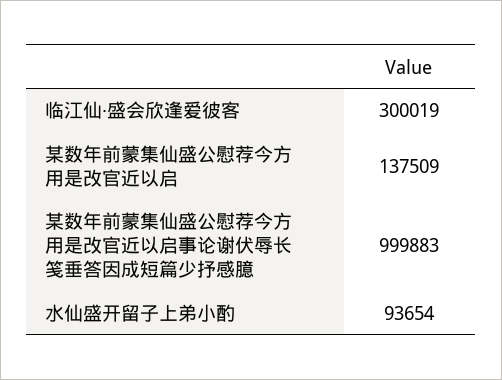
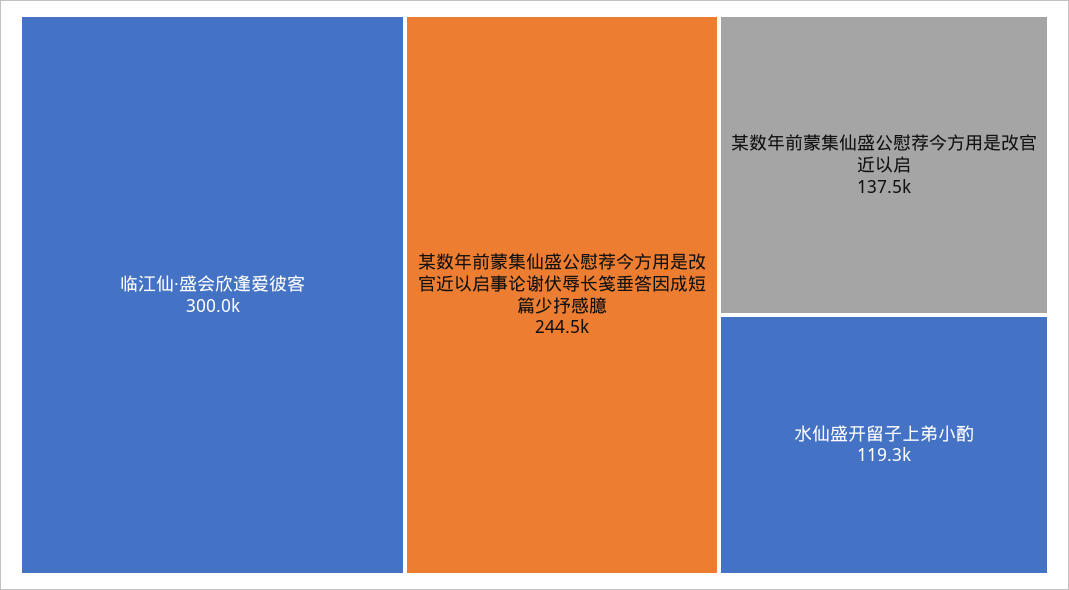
某数年前蒙集仙盛公慰荐今方用是改官近以启事论谢伏辱长笺垂答因成短篇少抒感臆: 999883 -> 244500
水仙盛开留子上弟小酌: 93654 -> 119300

